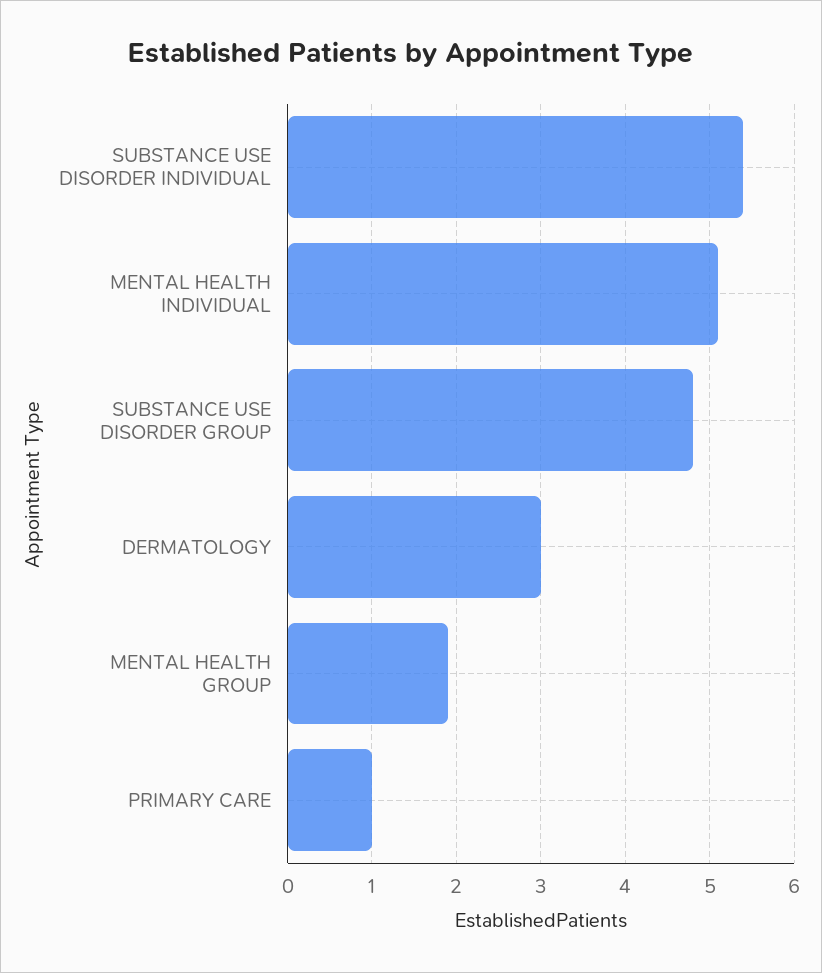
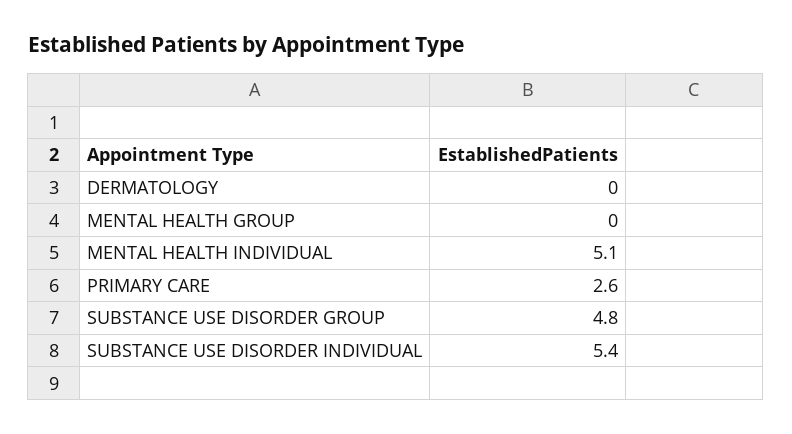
DERMATOLOGY: 3 -> 0
MENTAL HEALTH GROUP: 1.9 -> 0
PRIMARY CARE: 1 -> 2.6

